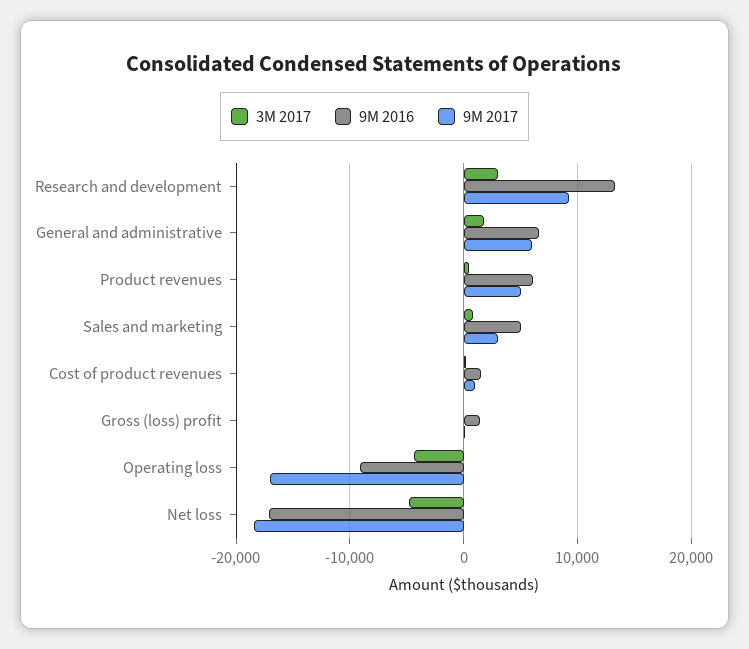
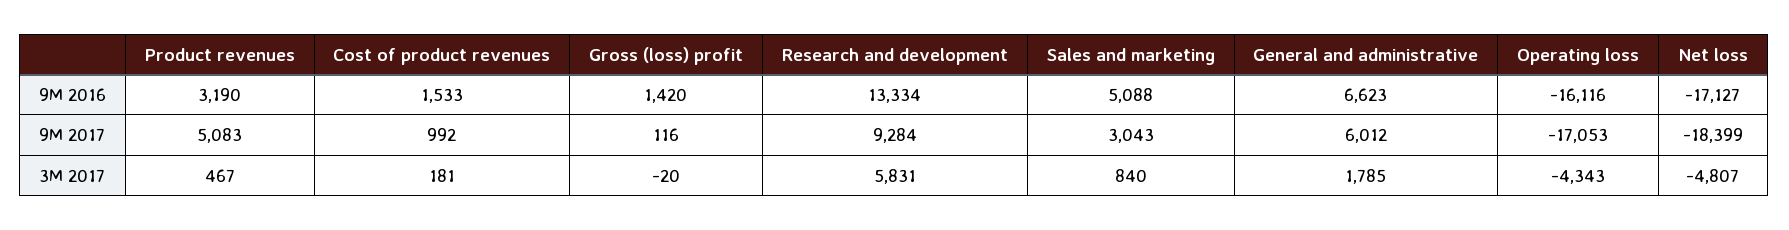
3M 2017, Research and development: 3000 -> 5831
9M 2016, Product revenues: 6000 -> 3190
9M 2016, Operating loss: -9000 -> -16116

